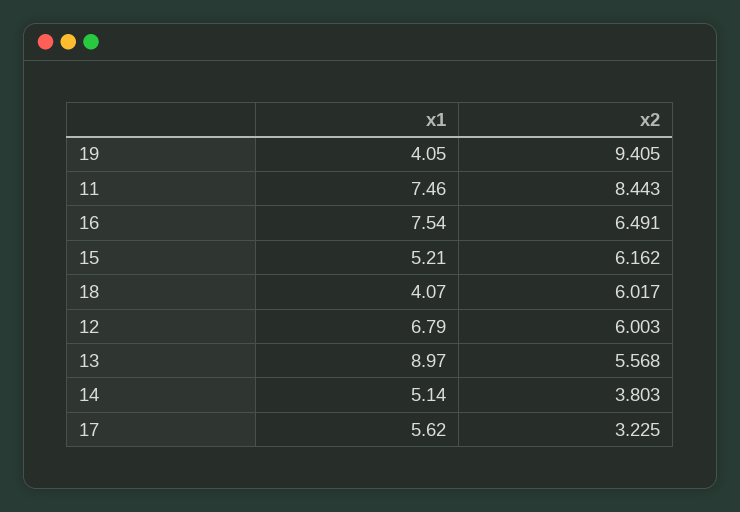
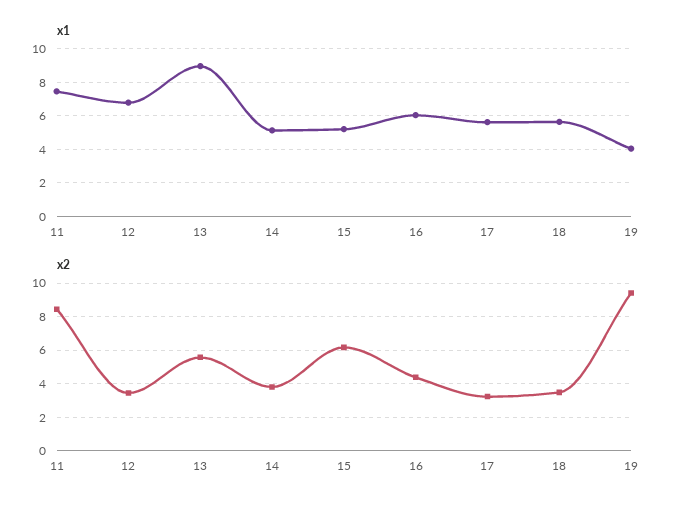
x1, 16: 7.54 -> 6
x2, 16: 6.491 -> 4.5
x1, 18: 4.07 -> 5.5
x2, 18: 6.017 -> 3.5
x2, 12: 6.003 -> 3.5

